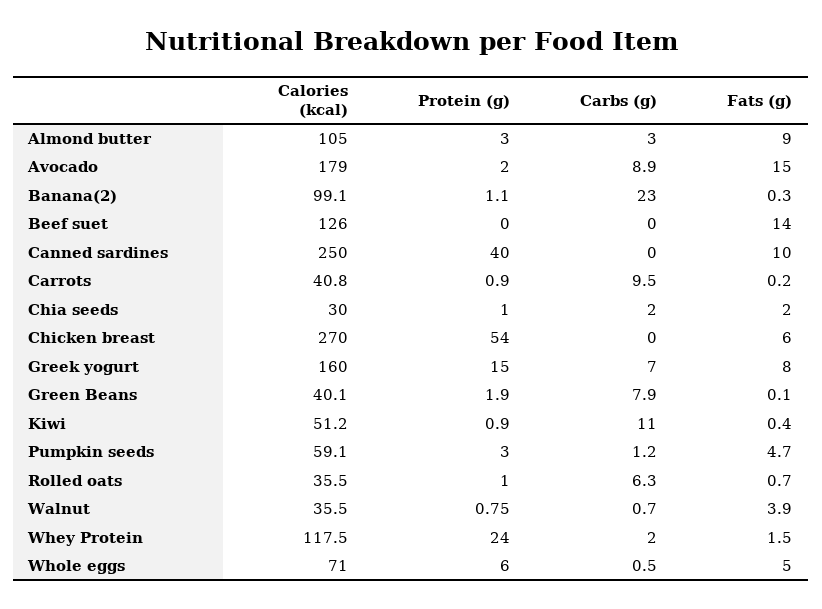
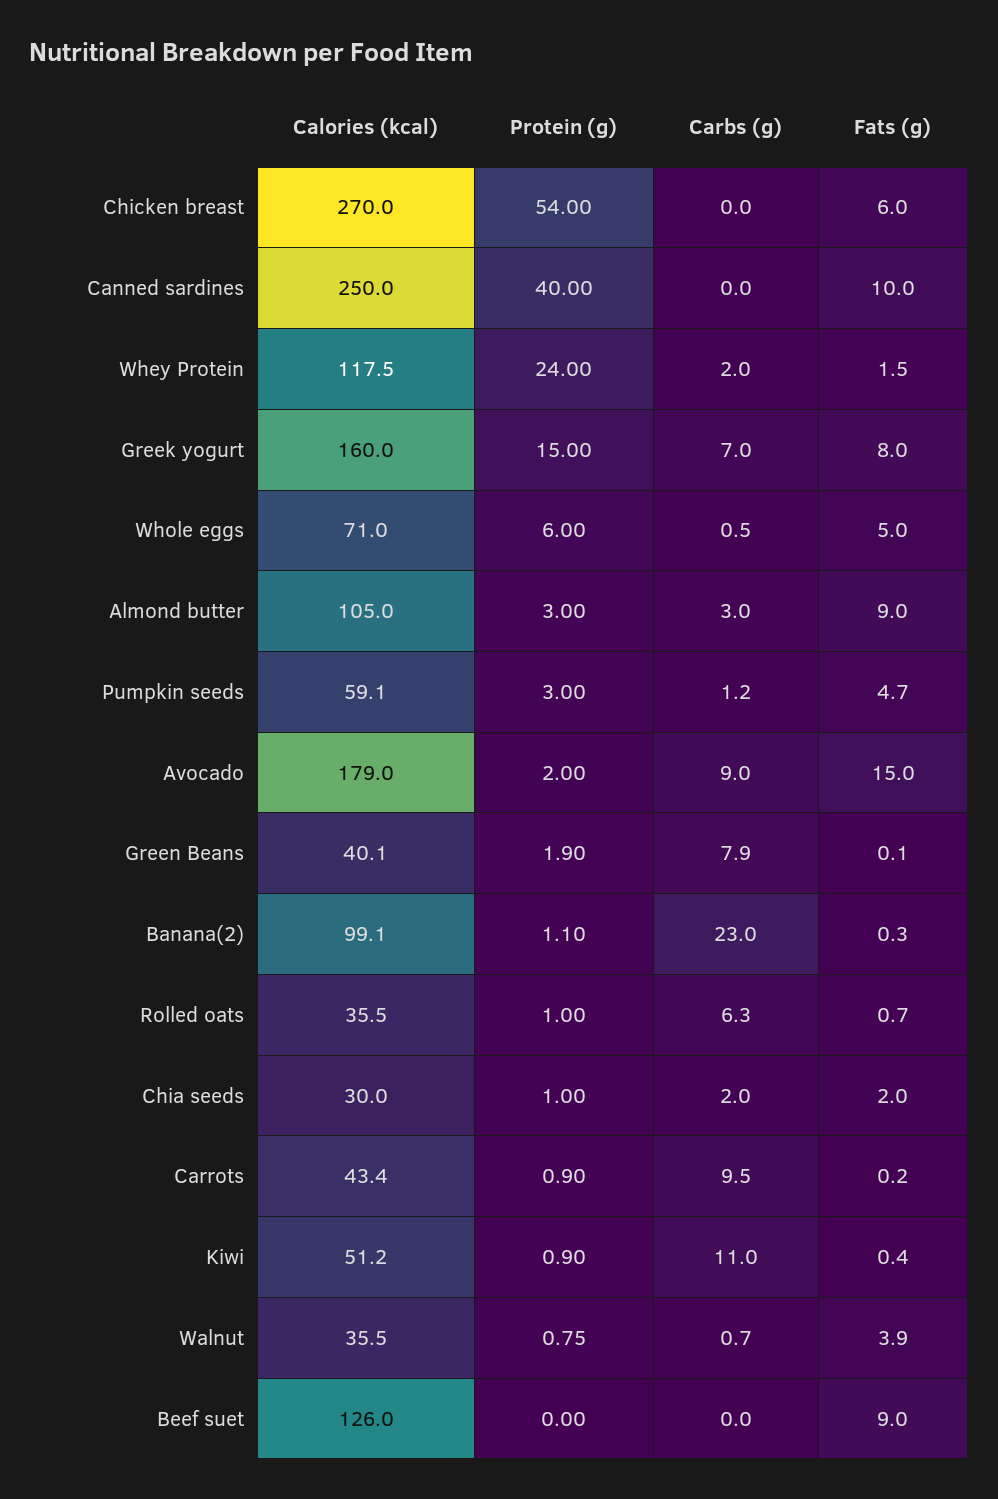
Carbs (g), Avocado: 8.9 -> 9
Fats (g), Beef suet: 14 -> 9
Calories (kcal), Carrots: 40.8 -> 43.4

